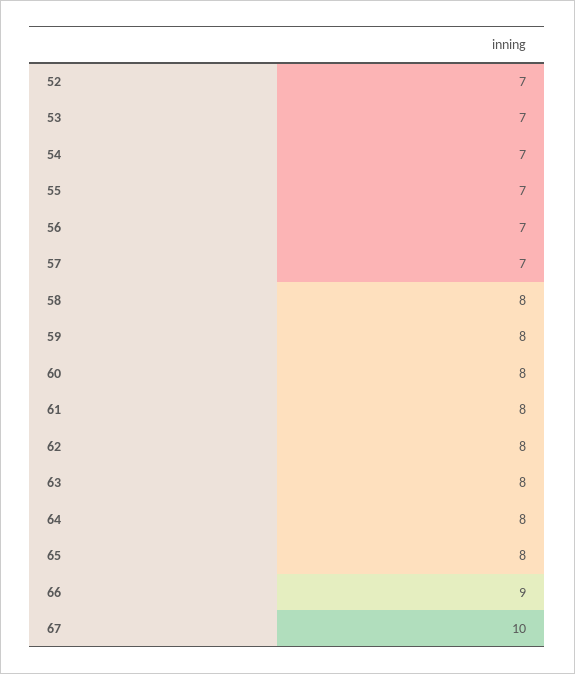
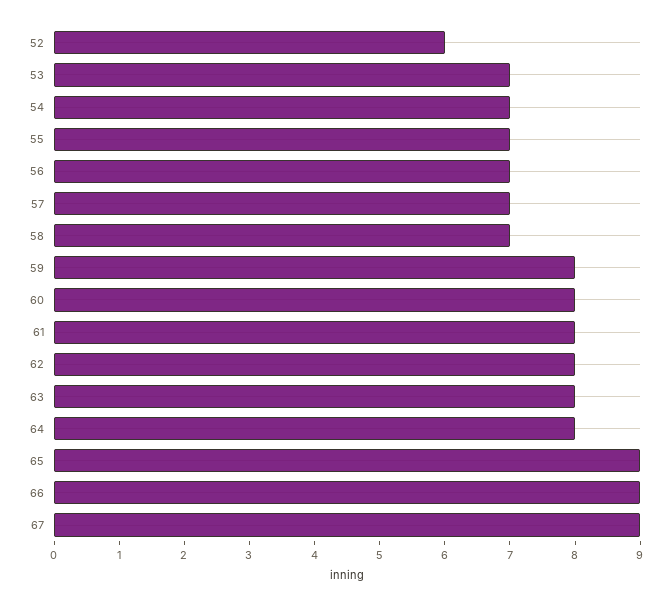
52: 7 -> 6
58: 8 -> 7
65: 8 -> 9
67: 10 -> 9

